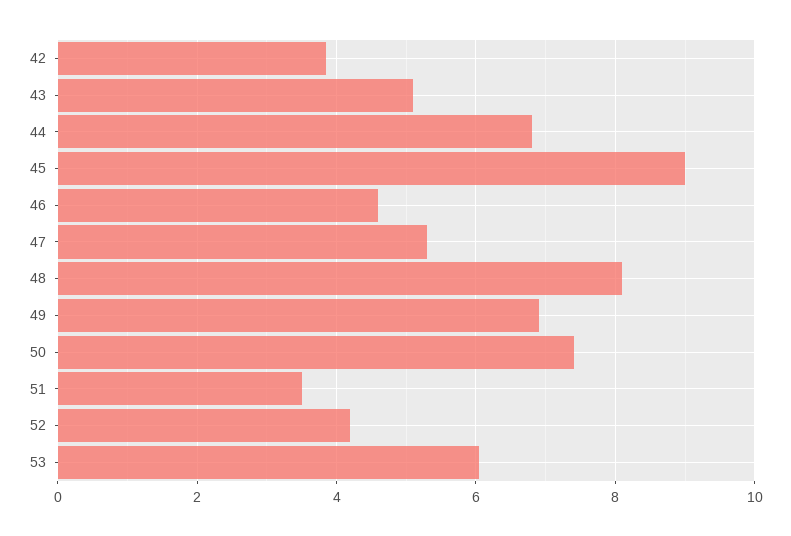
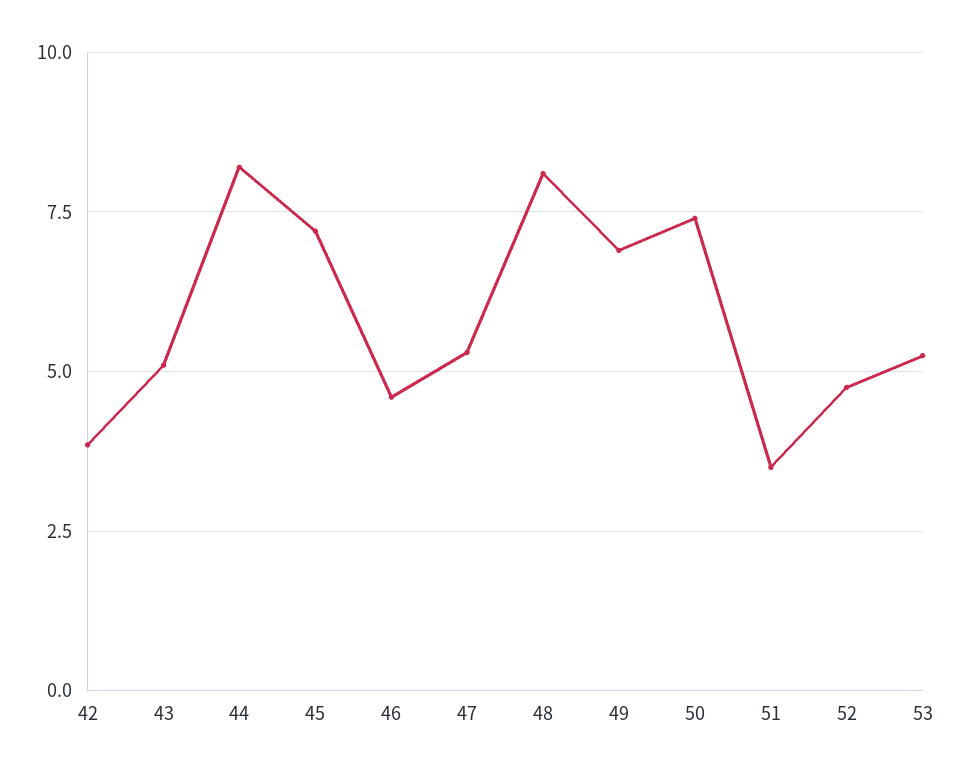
44: 6.8 -> 8.25
45: 9 -> 7.25
52: 4.2 -> 4.75
53: 6 -> 5.25

